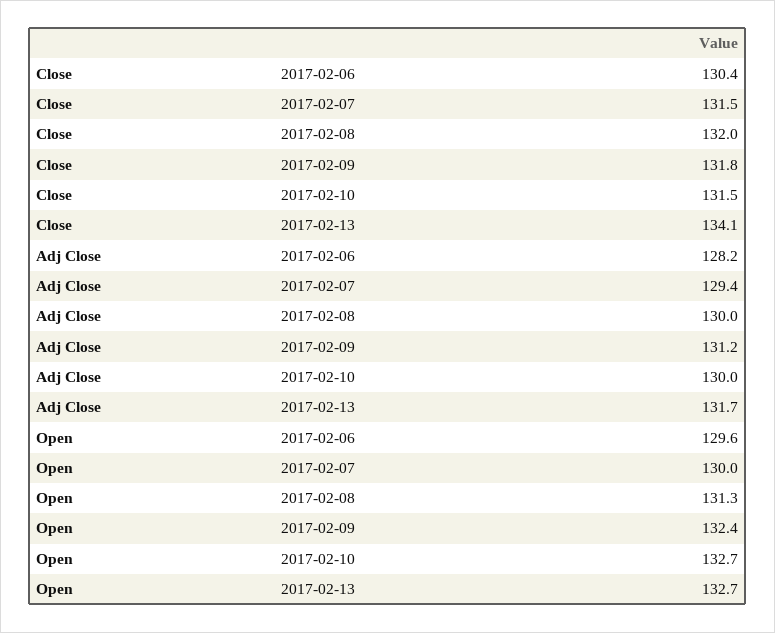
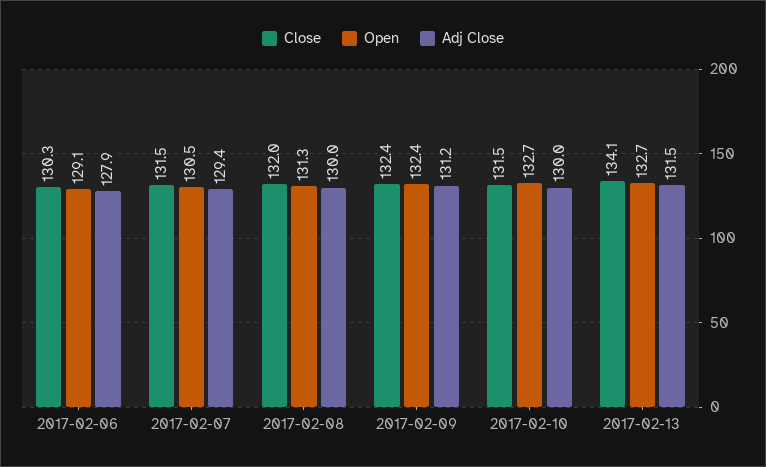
Close, 2017-02-06: 130.4 -> 130.3
Close, 2017-02-09: 131.8 -> 132.4
Adj Close, 2017-02-06: 128.2 -> 127.9
Adj Close, 2017-02-13: 131.7 -> 131.5
Open, 2017-02-06: 129.6 -> 129.1
Open, 2017-02-07: 130 -> 130.5

